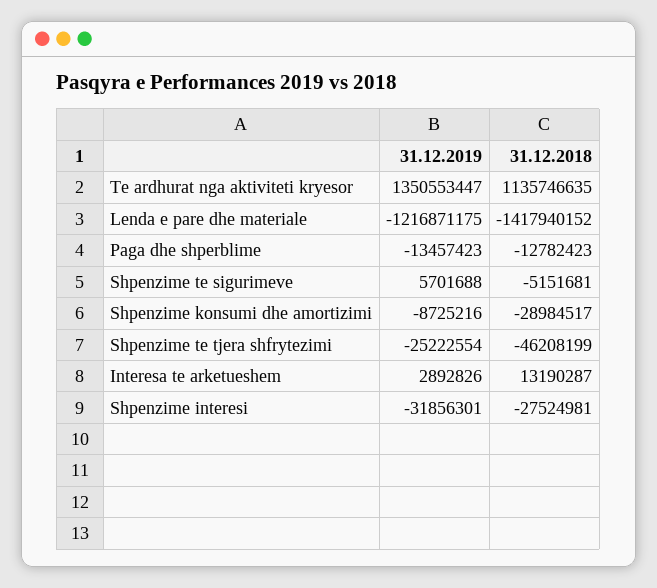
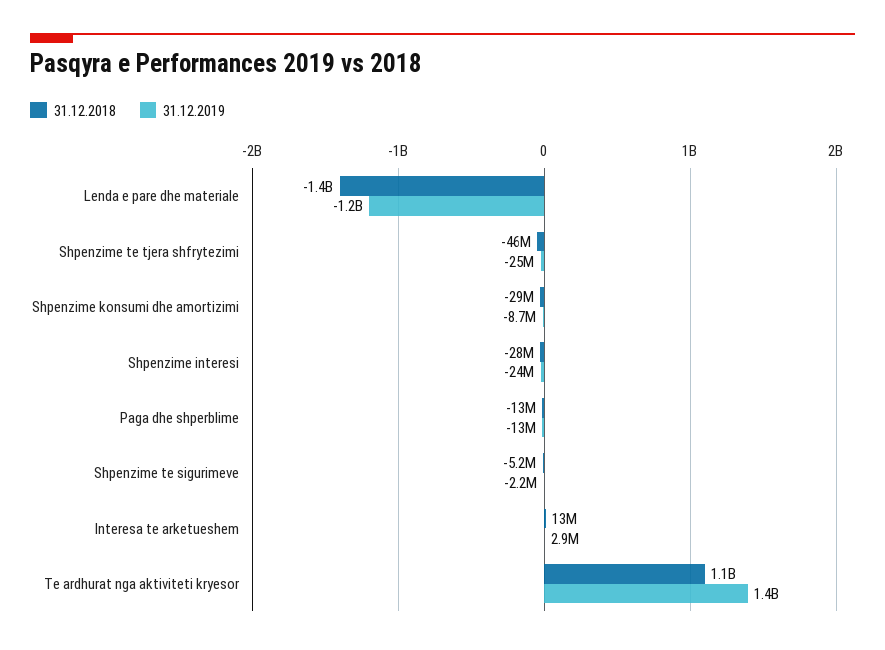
31.12.2019, Shpenzime te sigurimeve: 5701688 -> -2200000
31.12.2019, Shpenzime interesi: -31856301 -> -24000000

